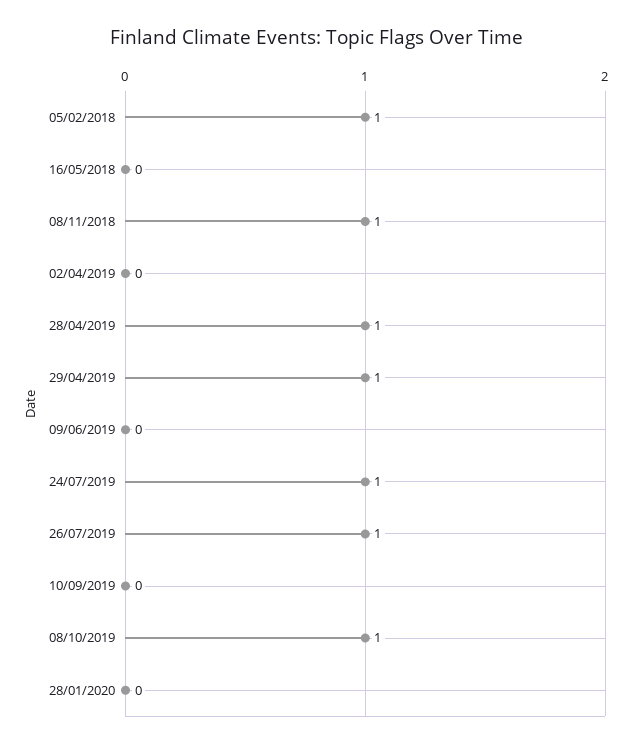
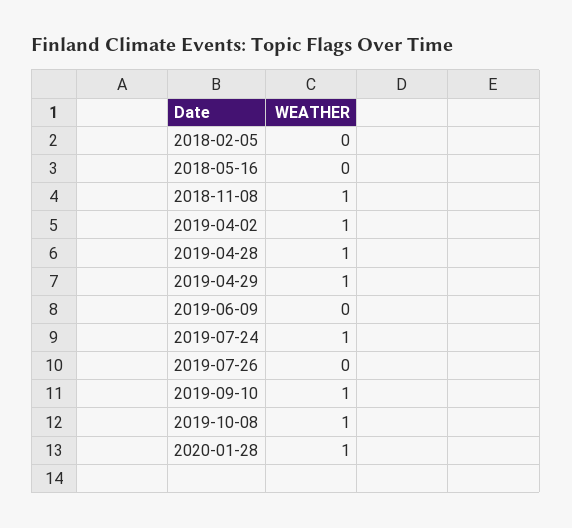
05/02/2018: 1 -> 0
02/04/2019: 0 -> 1
26/07/2019: 1 -> 0
10/09/2019: 0 -> 1
28/01/2020: 0 -> 1

